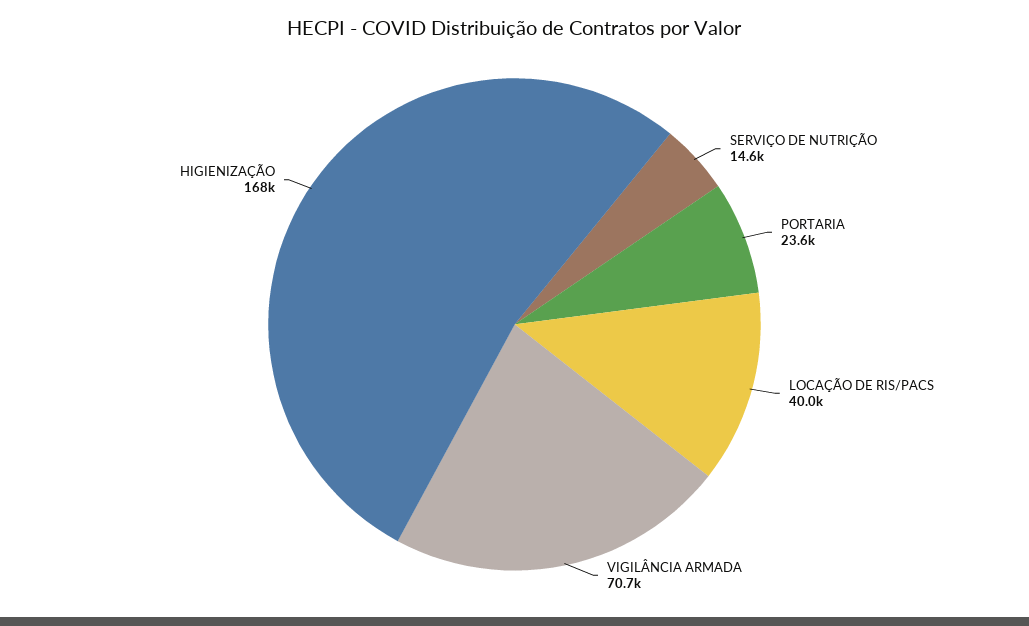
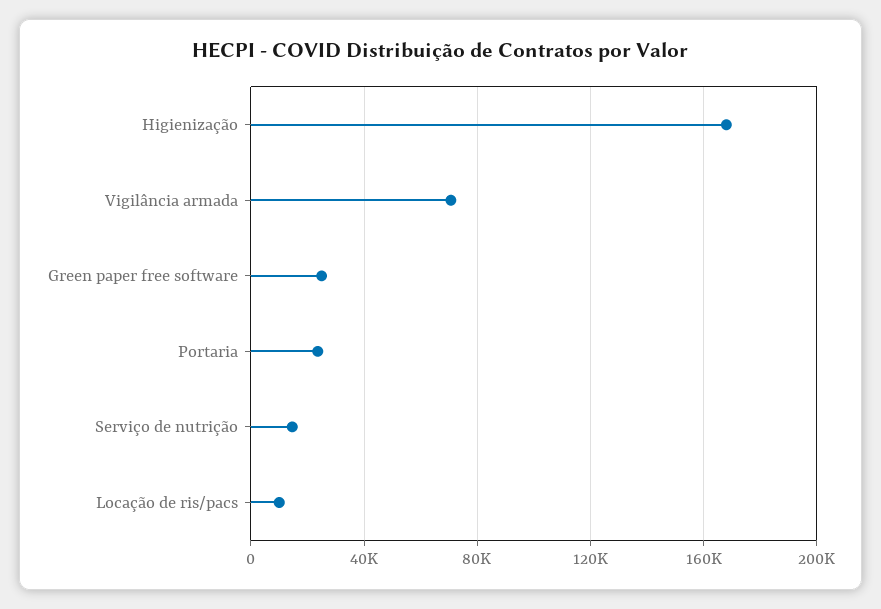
LOCAÇÃO DE RIS/PACS: 40000 -> 10000
Green paper free software: none -> 25000

